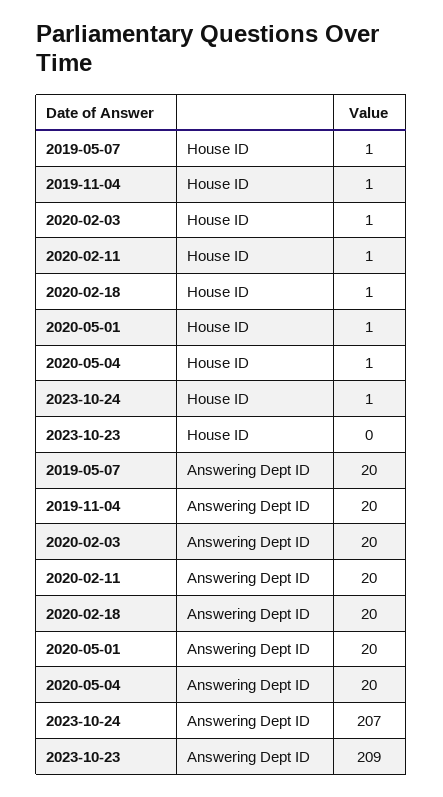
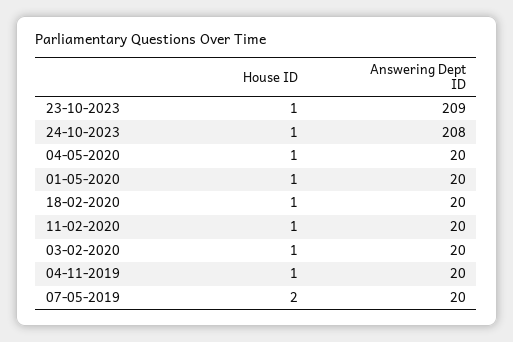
2019-05-07, House ID: 1 -> 2
2023-10-23, House ID: 0 -> 1
2023-10-24, Answering Dept ID: 207 -> 208

